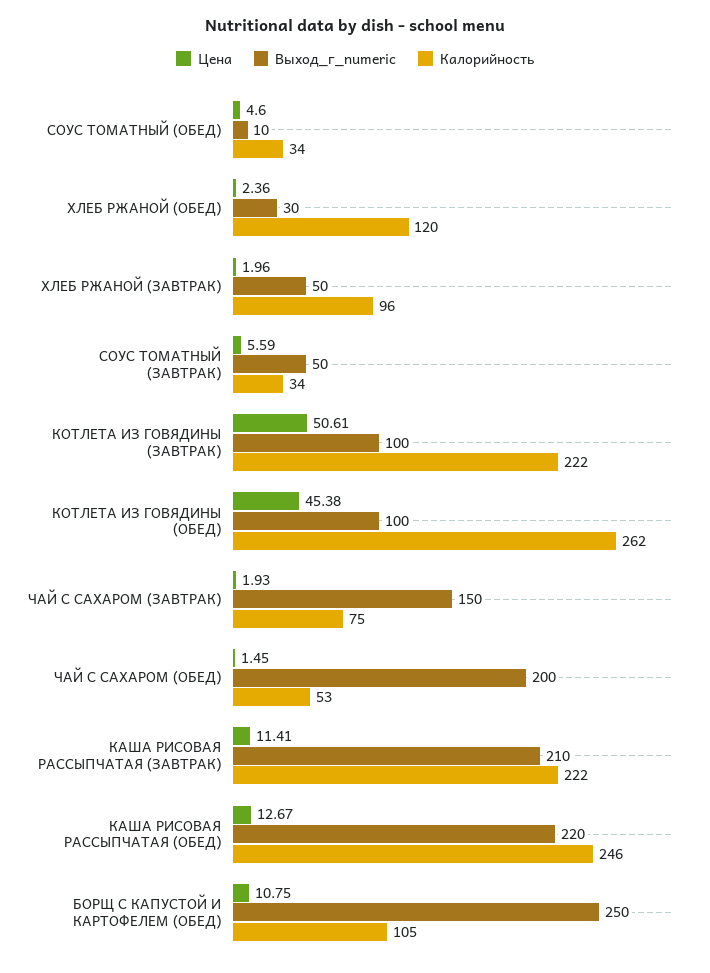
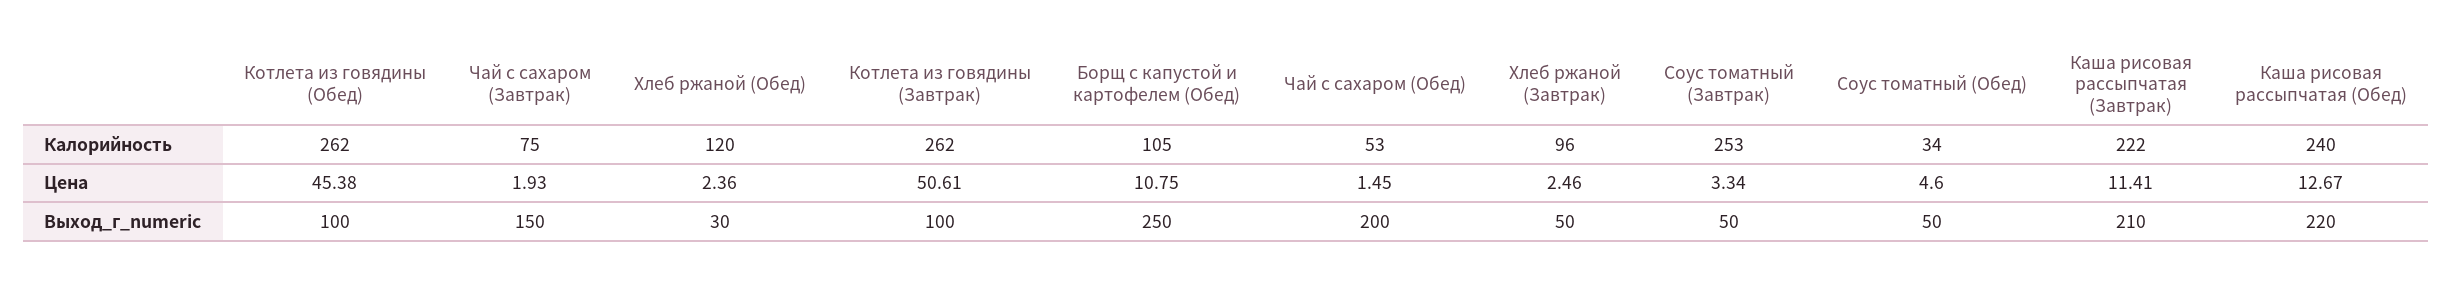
Выход_г_numeric, СОУС ТОМАТНЫЙ (ОБЕД): 10 -> 50
Цена, ХЛЕБ РЖАНОЙ (ЗАВТРАК): 1.96 -> 2.46
Цена, СОУС ТОМАТНЫЙ (ЗАВТРАК): 5.59 -> 3.34
Калорийность, СОУС ТОМАТНЫЙ (ЗАВТРАК): 34 -> 253
Калорийность, КОТЛЕТА ИЗ ГОВЯДИНЫ (ЗАВТРАК): 222 -> 262
Калорийность, КАША РИСОВАЯ РАССЫПЧАТАЯ (ОБЕД): 246 -> 240

